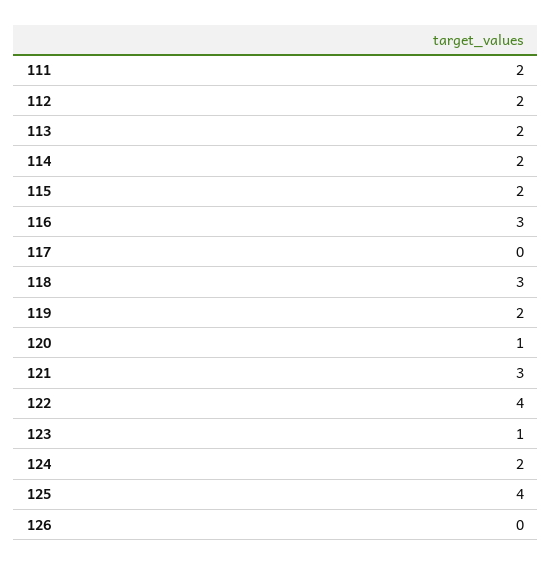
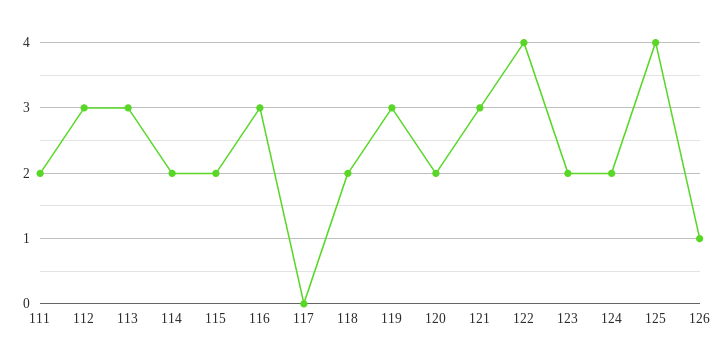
112: 2 -> 3
113: 2 -> 3
118: 3 -> 2
119: 2 -> 3
120: 1 -> 2
123: 1 -> 2
126: 0 -> 1

